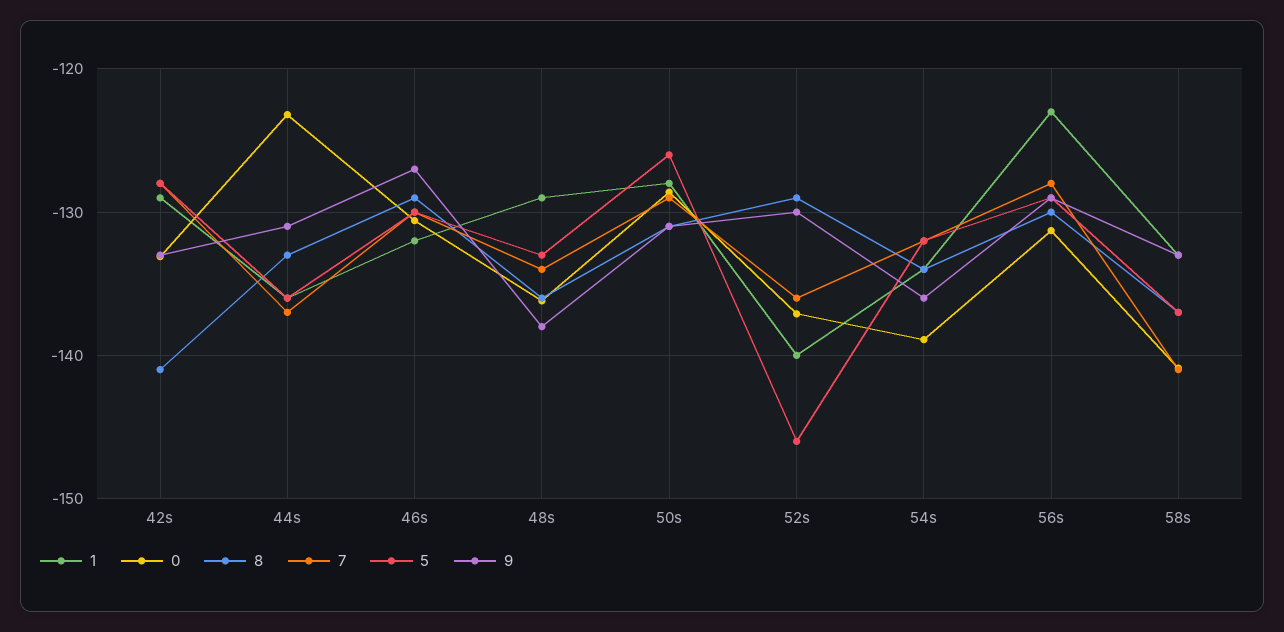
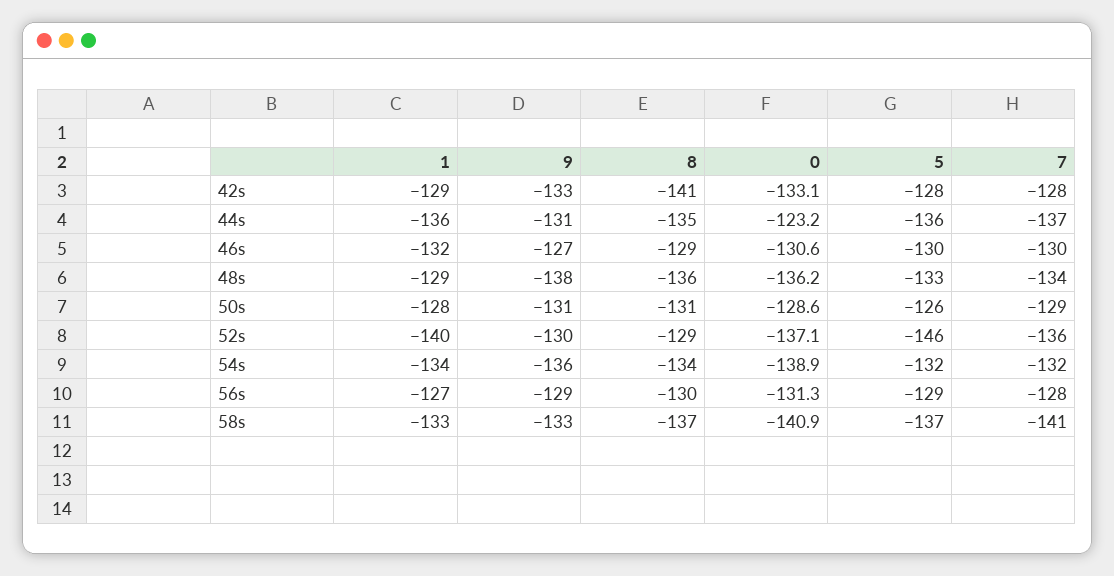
8, 44s: -133 -> -135
1, 56s: -123 -> -127

